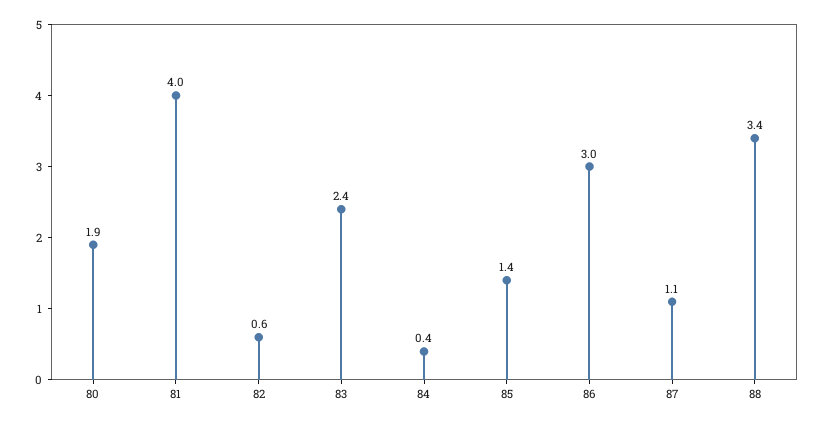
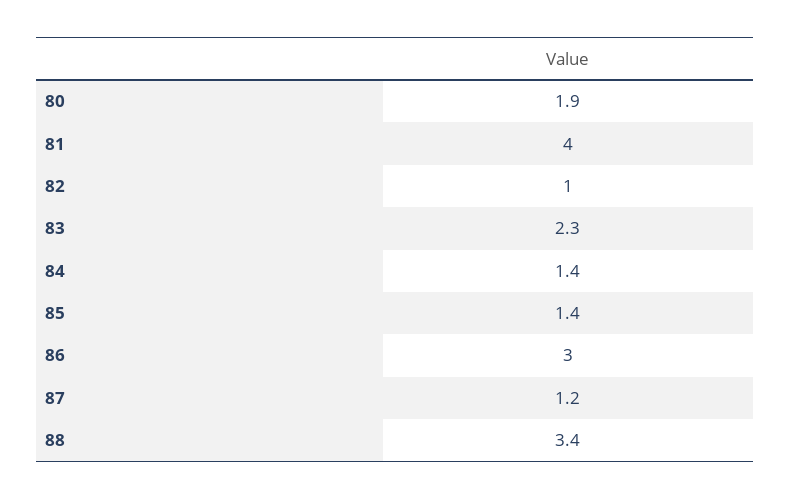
82: 0.6 -> 1
83: 2.4 -> 2.3
84: 0.4 -> 1.4
87: 1.1 -> 1.2

